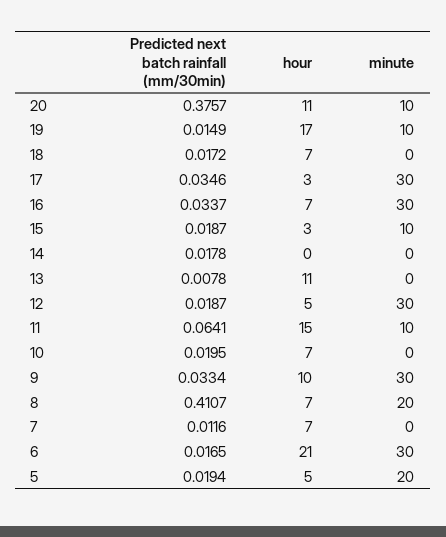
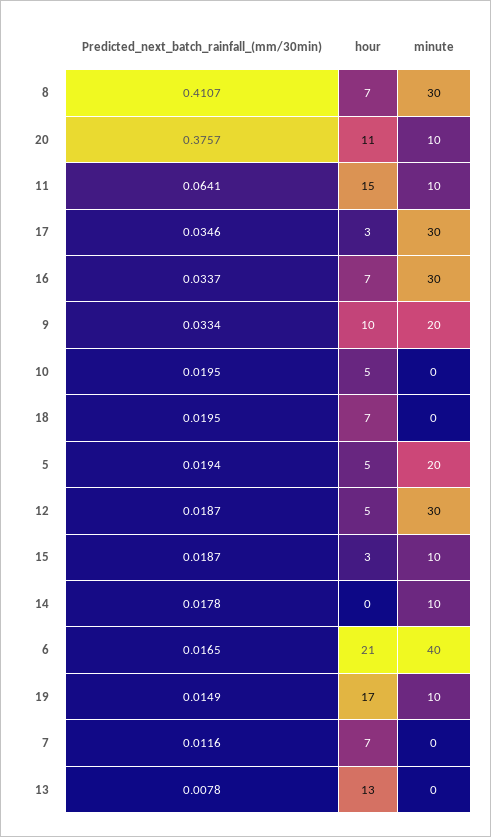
Predicted next batch rainfall (mm/30min), 18: 0.0172 -> 0.0195
minute, 14: 0 -> 10
hour, 13: 11 -> 13
hour, 10: 7 -> 5
minute, 9: 30 -> 20
minute, 8: 20 -> 30
minute, 6: 30 -> 40

